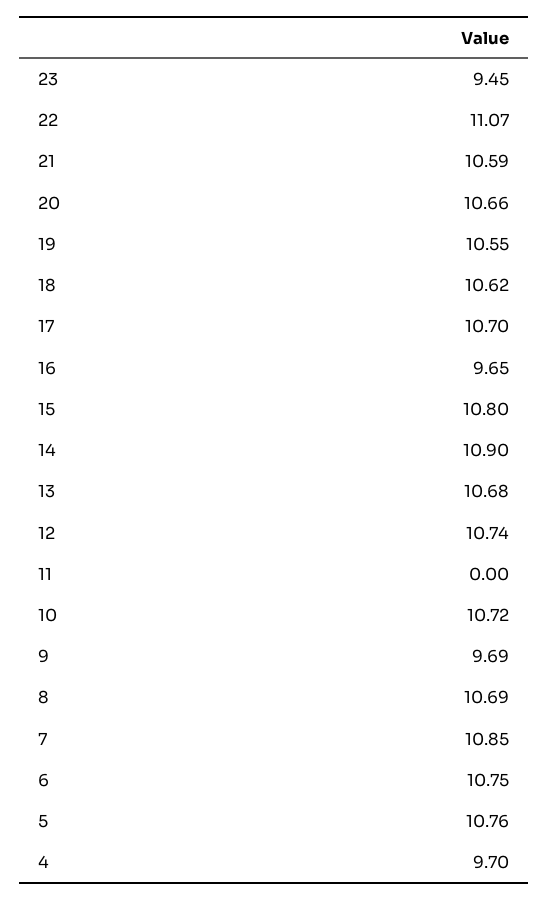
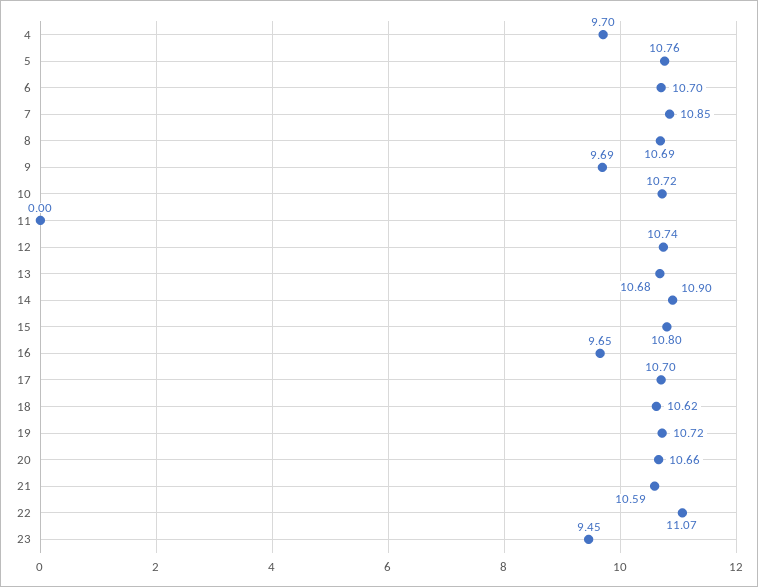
19: 10.55 -> 10.72
6: 10.75 -> 10.7

